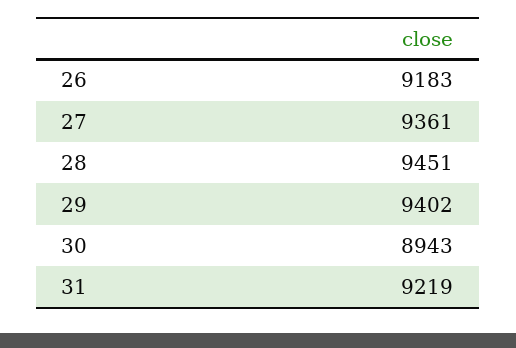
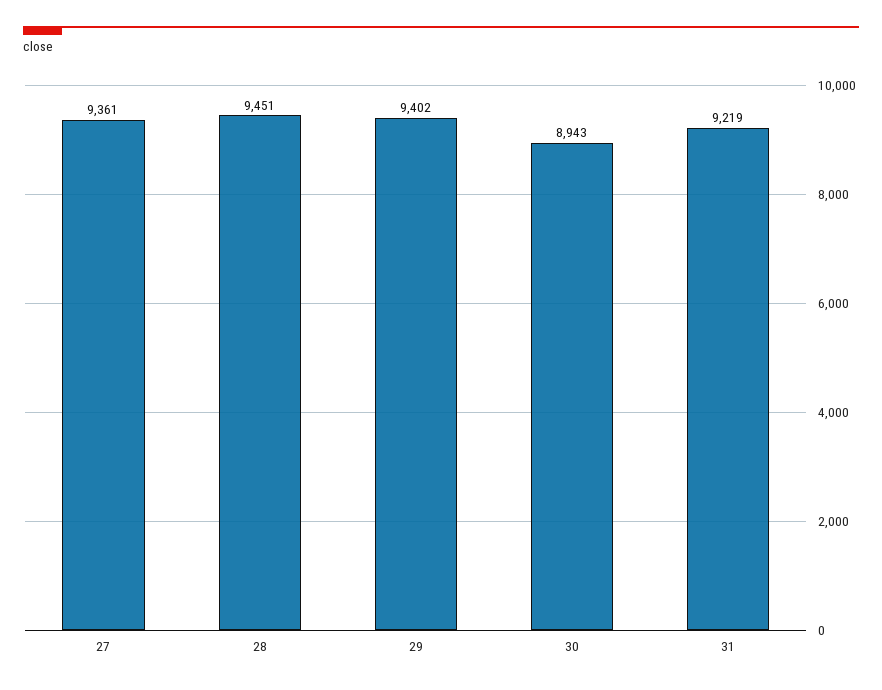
26: 9183 -> none

